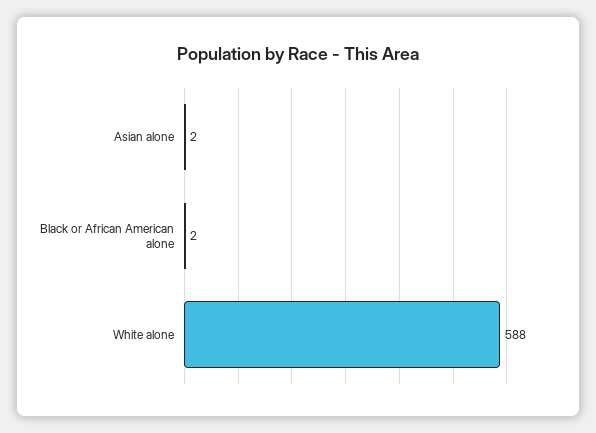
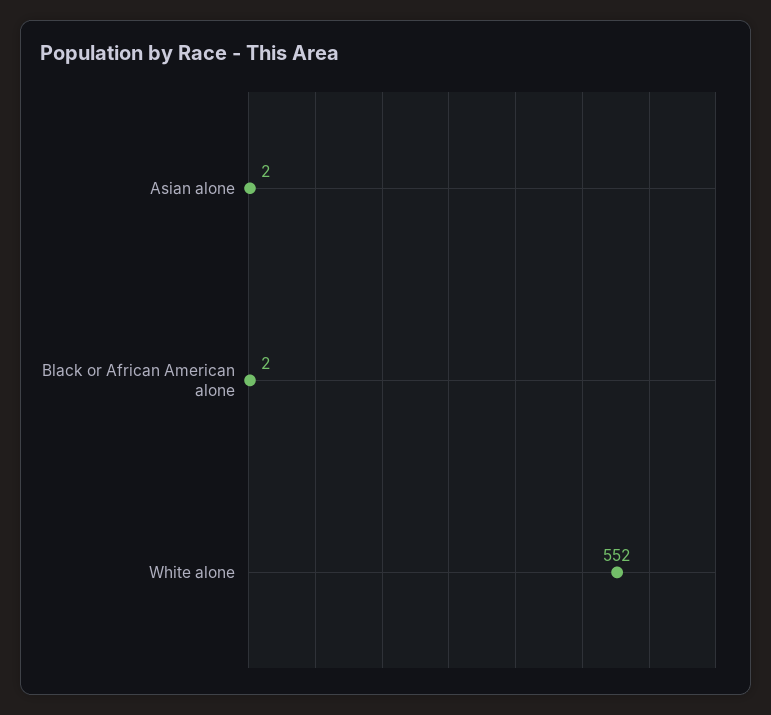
White alone: 588 -> 552

